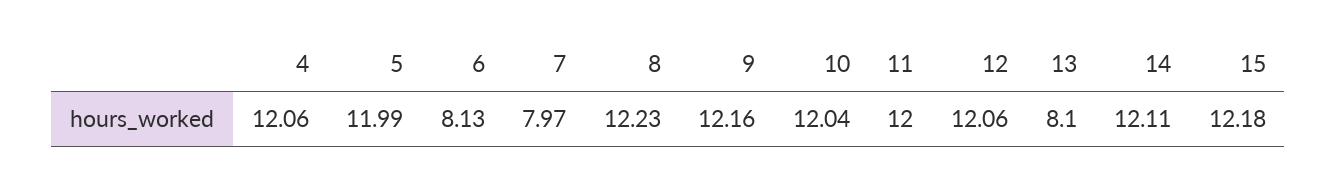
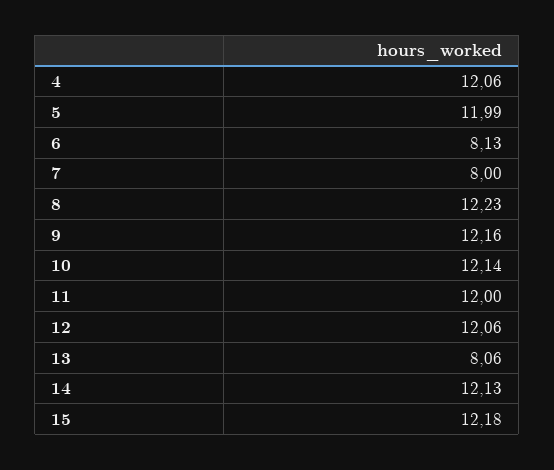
7: 7.97 -> 8
10: 12.04 -> 12.14
13: 8.1 -> 8.06
14: 12.11 -> 12.13

